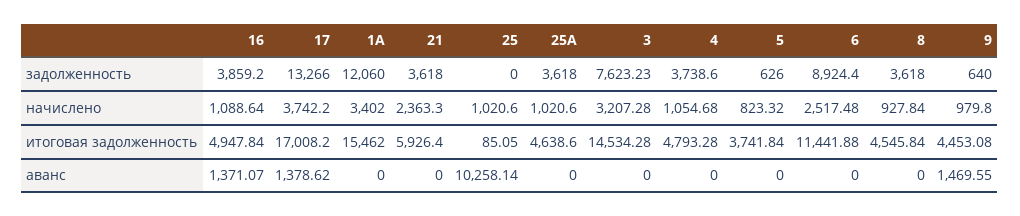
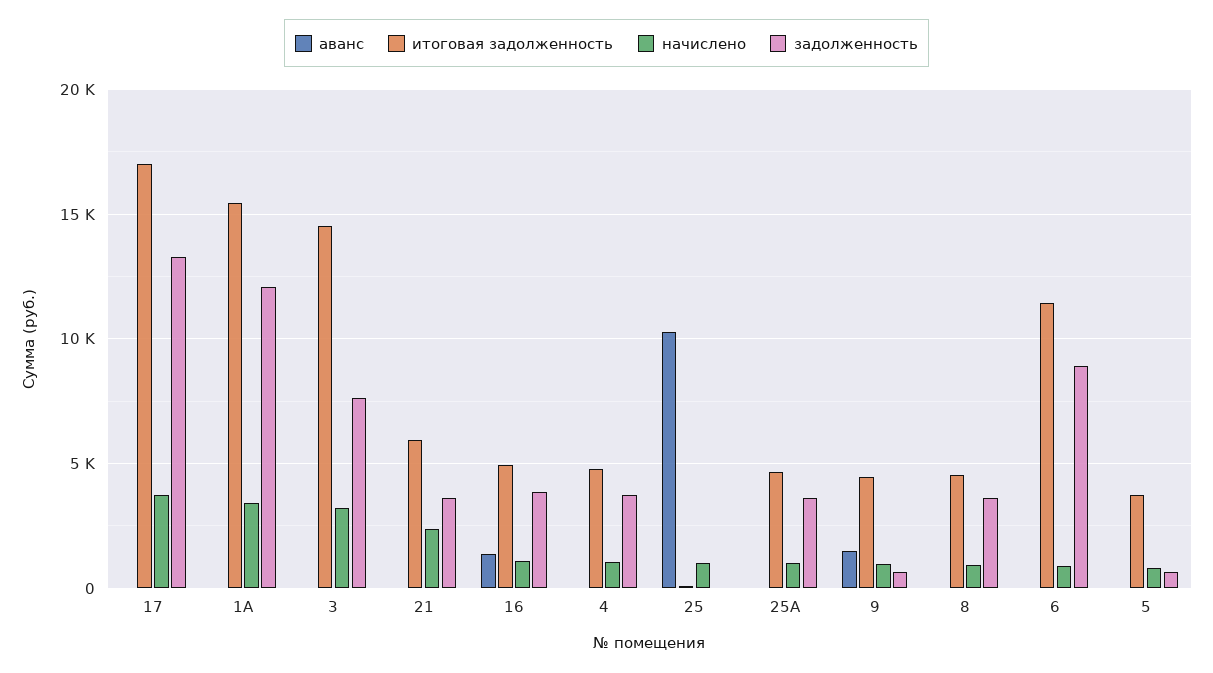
начислено, 6: 2517.48 -> 1000
аванс, 17: 1378.62 -> 0

